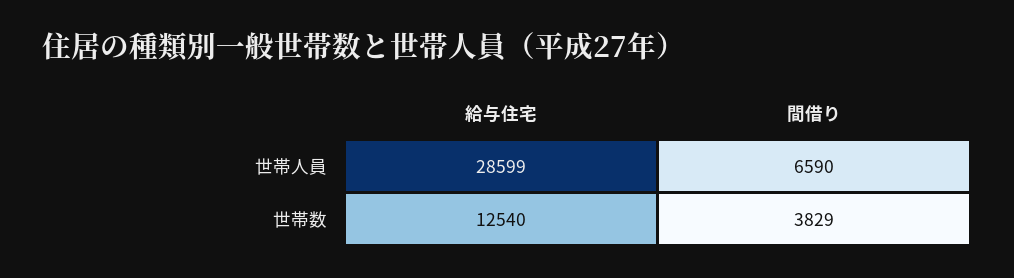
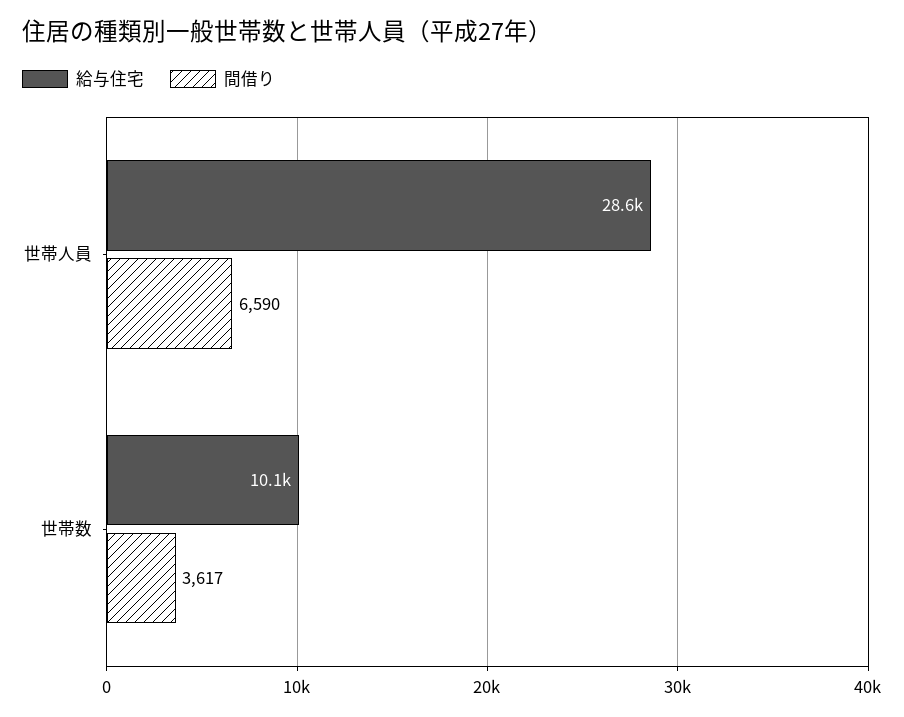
給与住宅, 世帯数: 12540 -> 10100
間借り, 世帯数: 3829 -> 3617

